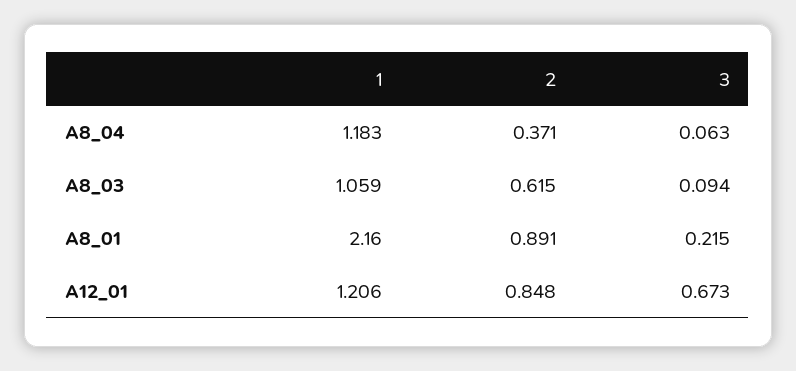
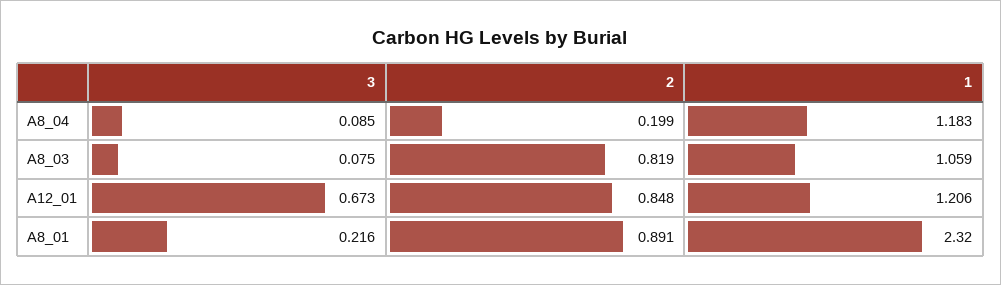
2, A8_04: 0.371 -> 0.199
3, A8_04: 0.063 -> 0.085
2, A8_03: 0.615 -> 0.819
3, A8_03: 0.094 -> 0.075
1, A8_01: 2.16 -> 2.32
3, A8_01: 0.215 -> 0.216

